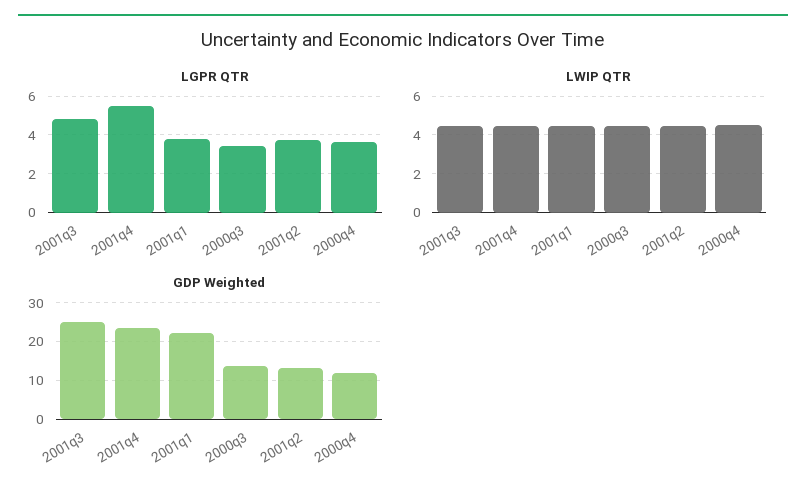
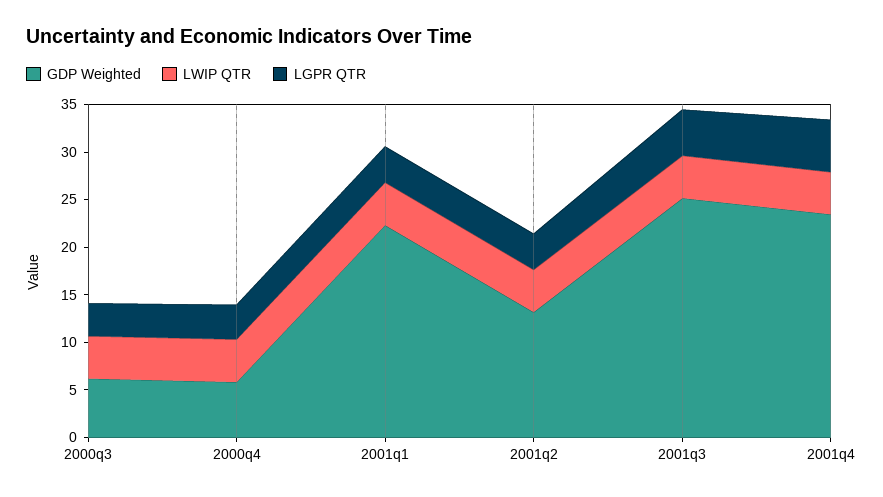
GDP Weighted, 2000q3: 14 -> 6
GDP Weighted, 2000q4: 12 -> 6

